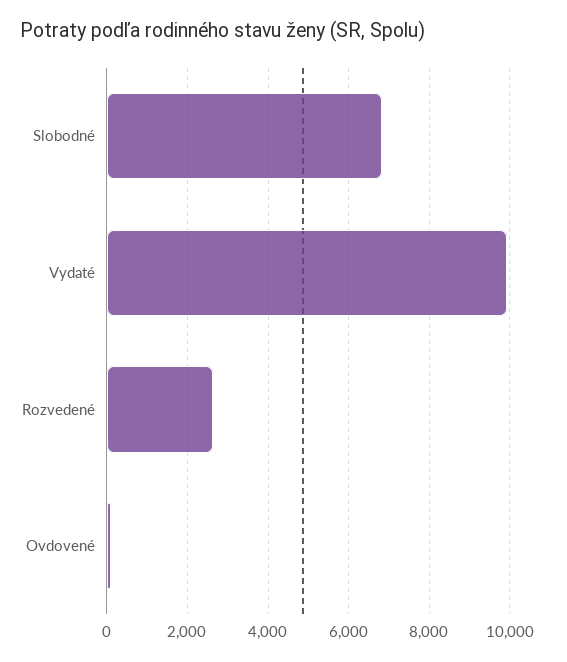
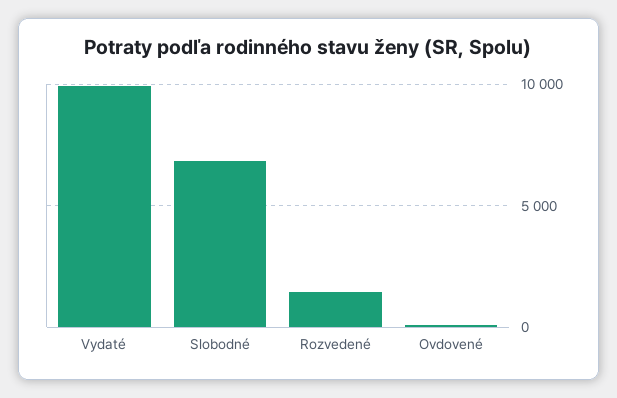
Rozvedené: 2600 -> 1500

